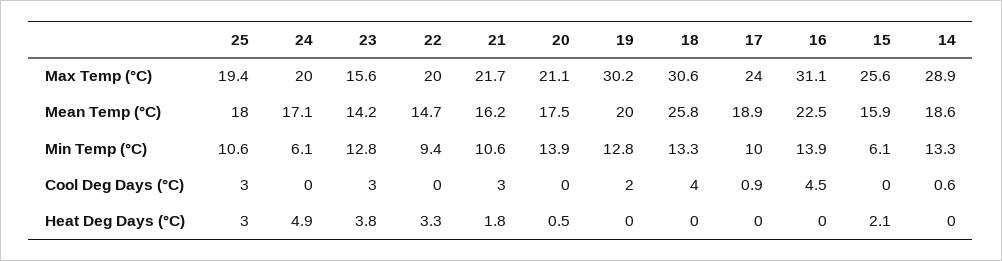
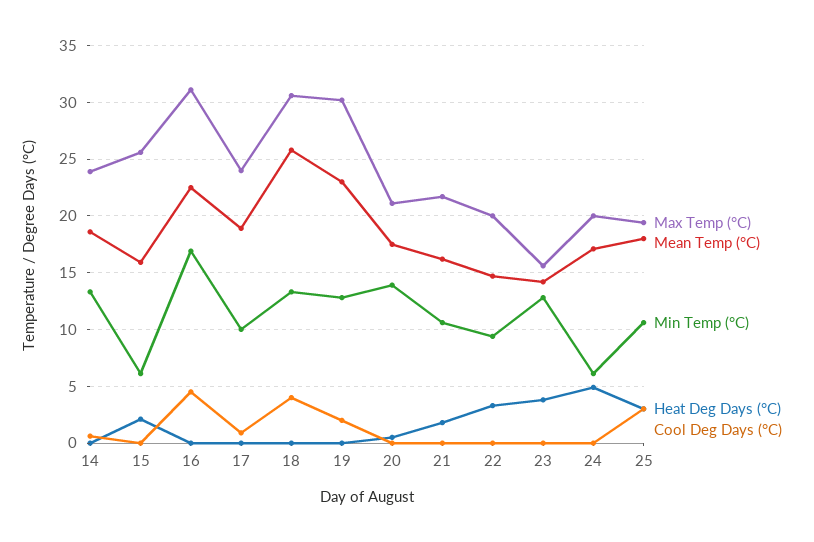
Max Temp (°C), 14: 28.9 -> 24
Mean Temp (°C), 19: 20 -> 23
Min Temp (°C), 16: 13.9 -> 17
Cool Deg Days (°C), 23: 3 -> 0
Cool Deg Days (°C), 21: 3 -> 0

